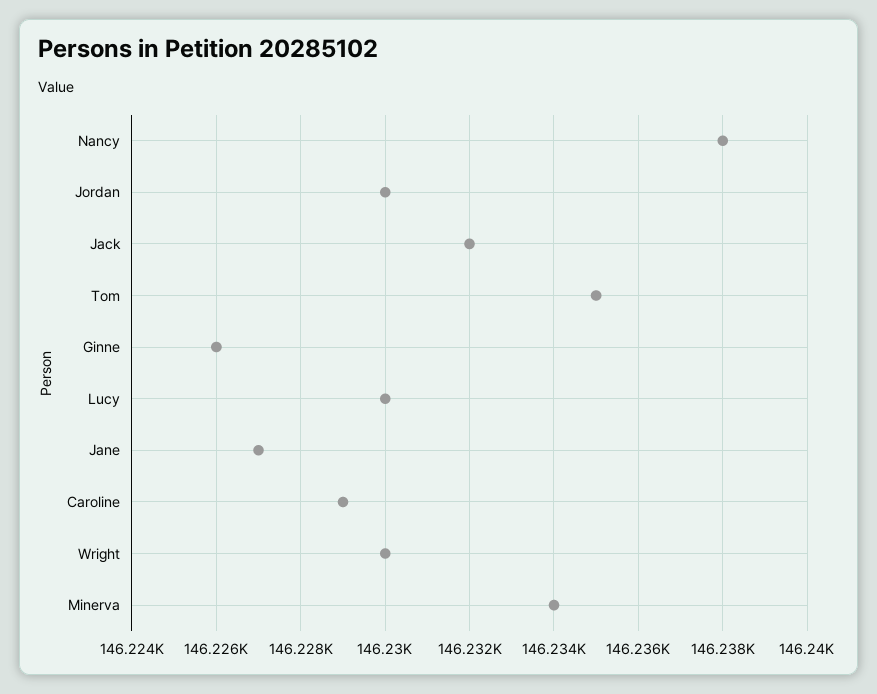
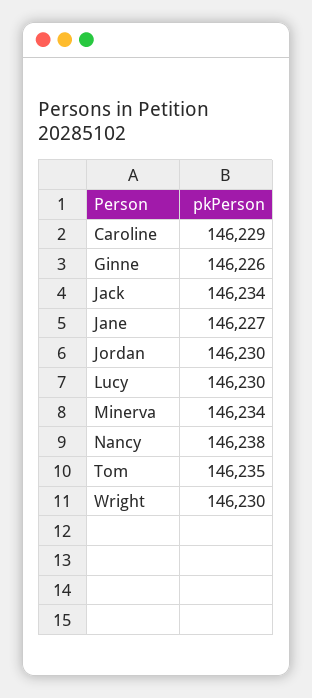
Jack: 146232 -> 146234

